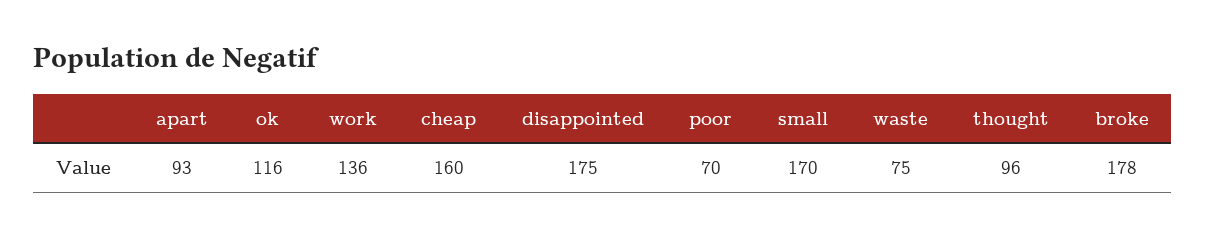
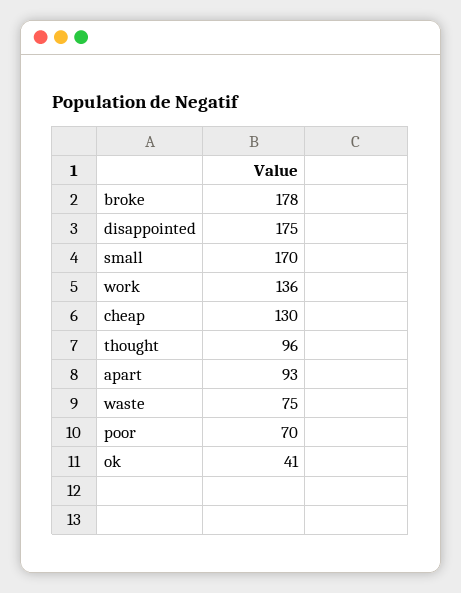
ok: 116 -> 41
cheap: 160 -> 130

